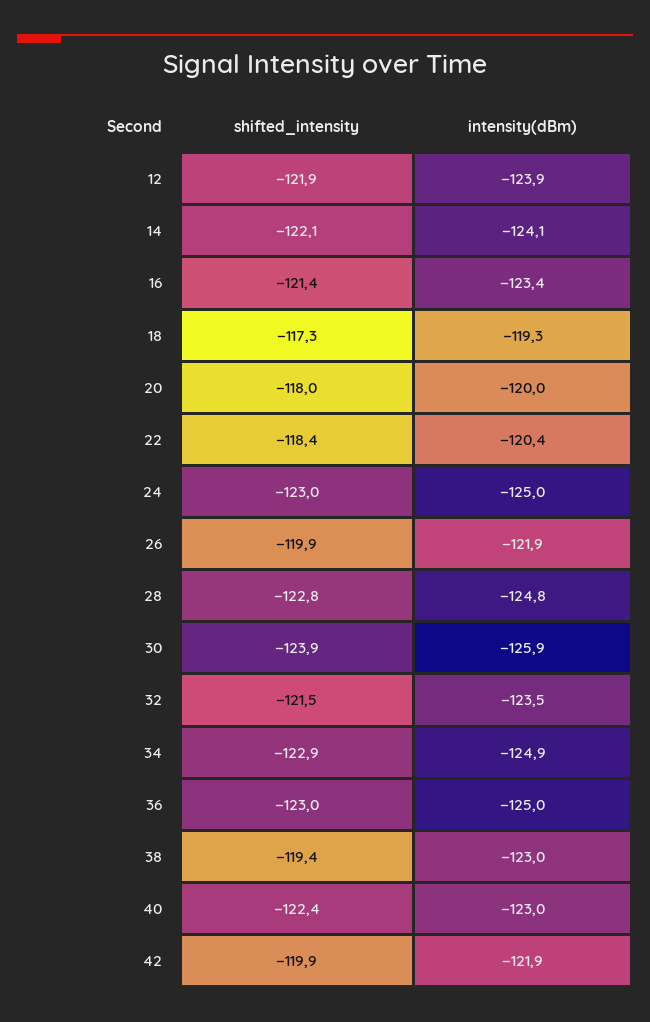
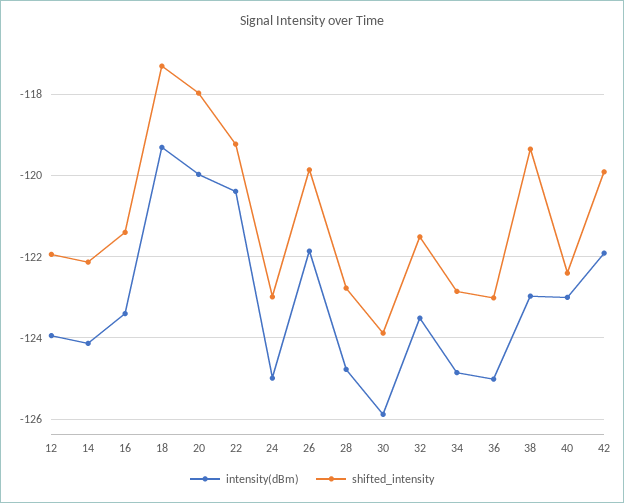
shifted_intensity, 22: -118.4 -> -119.2

